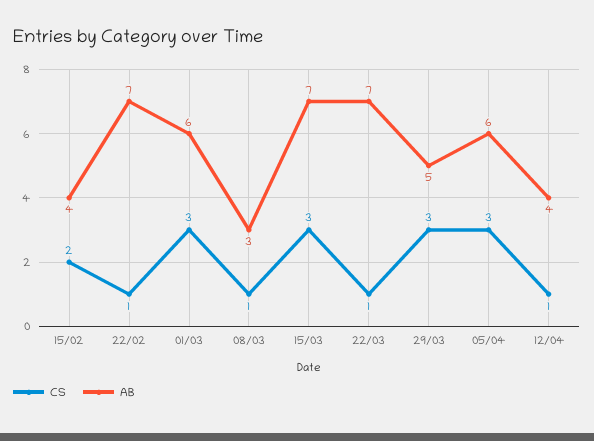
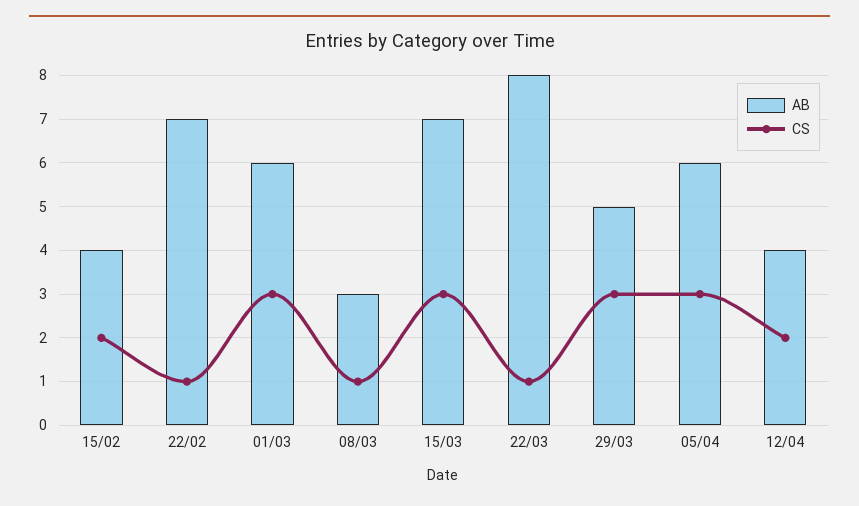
AB, 22/03: 7 -> 8
CS, 12/04: 1 -> 2

